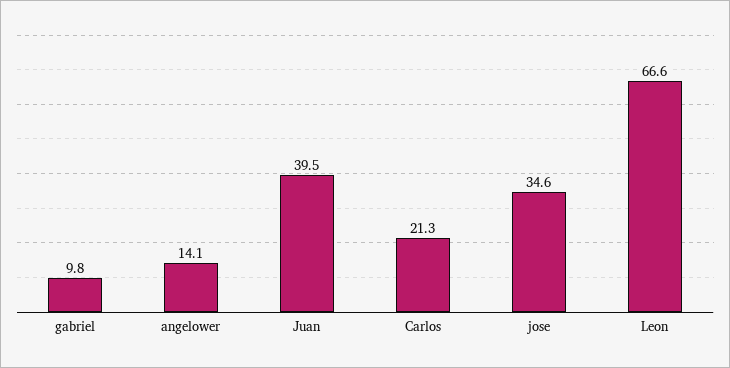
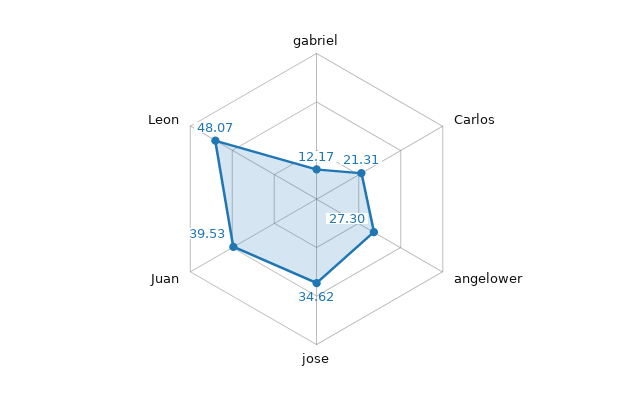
gabriel: 9.8 -> 12.17
angelower: 14.1 -> 27.3
Leon: 66.6 -> 48.07

